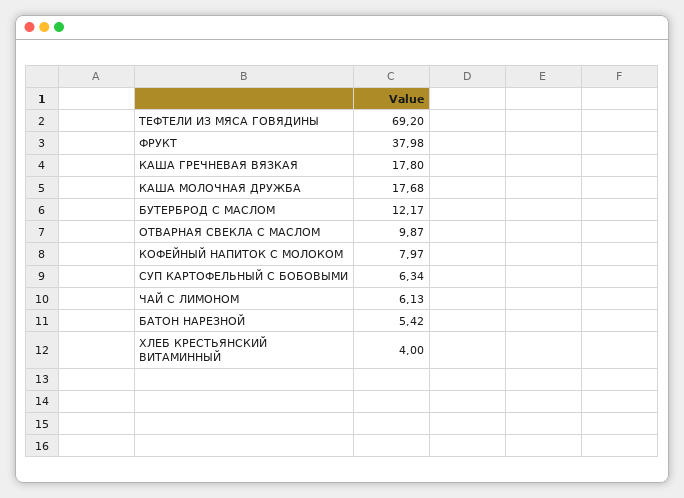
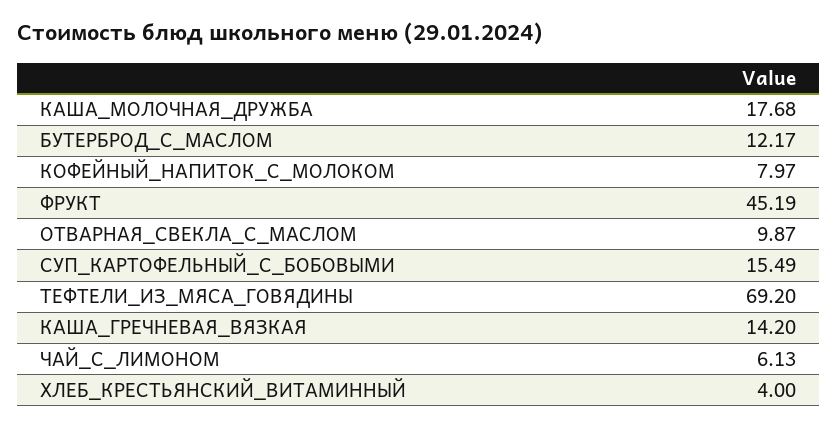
ФРУКТ: 37.98 -> 45.19
КАША ГРЕЧНЕВАЯ ВЯЗКАЯ: 17.8 -> 14.2
СУП КАРТОФЕЛЬНЫЙ С БОБОВЫМИ: 6.34 -> 15.49
БАТОН НАРЕЗНОЙ: 5.42 -> none

